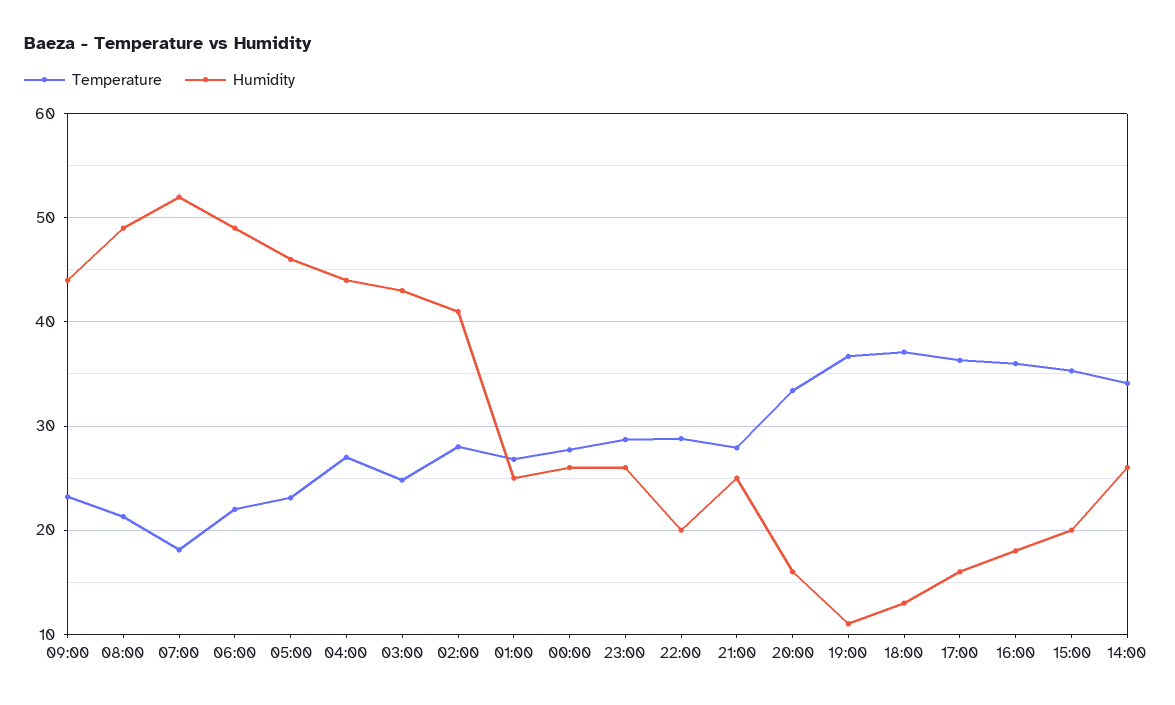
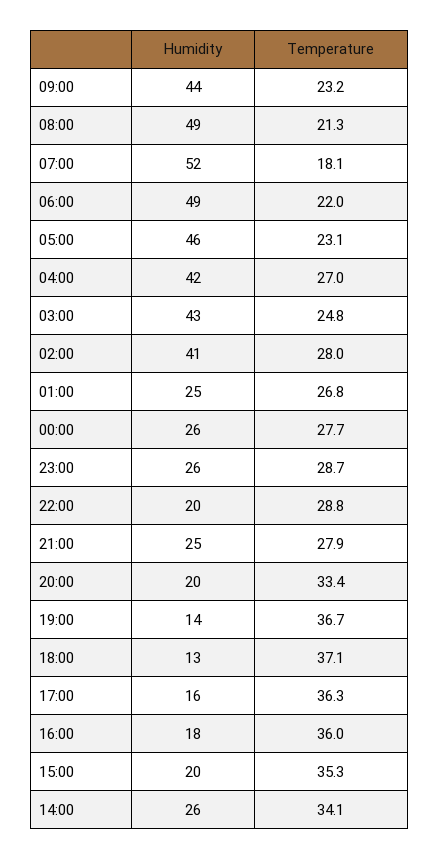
Humidity, 04:00: 44 -> 42
Humidity, 20:00: 16 -> 20
Humidity, 19:00: 11 -> 14

